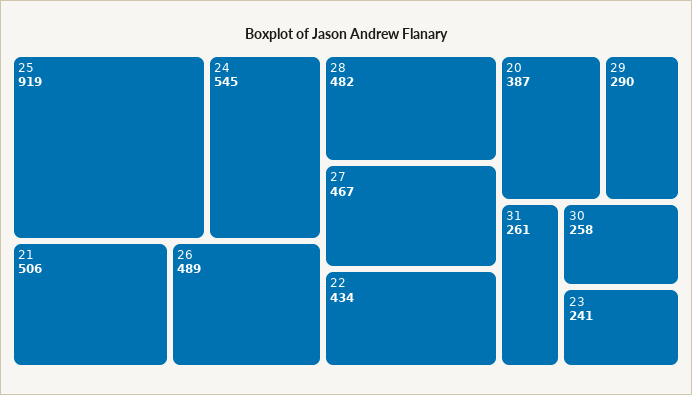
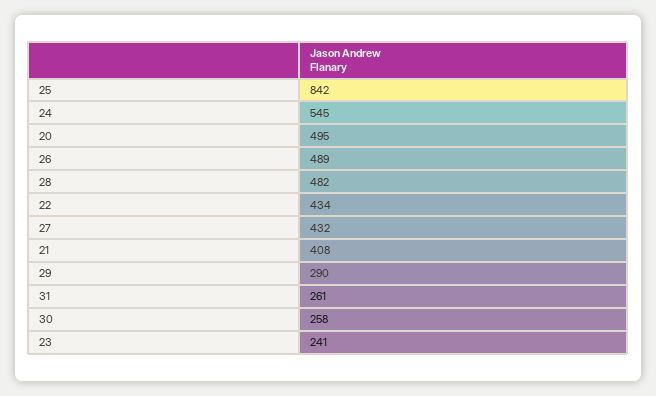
25: 919 -> 842
21: 506 -> 408
27: 467 -> 432
20: 387 -> 495

